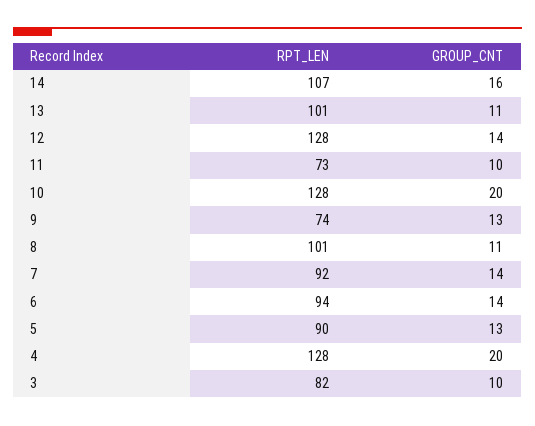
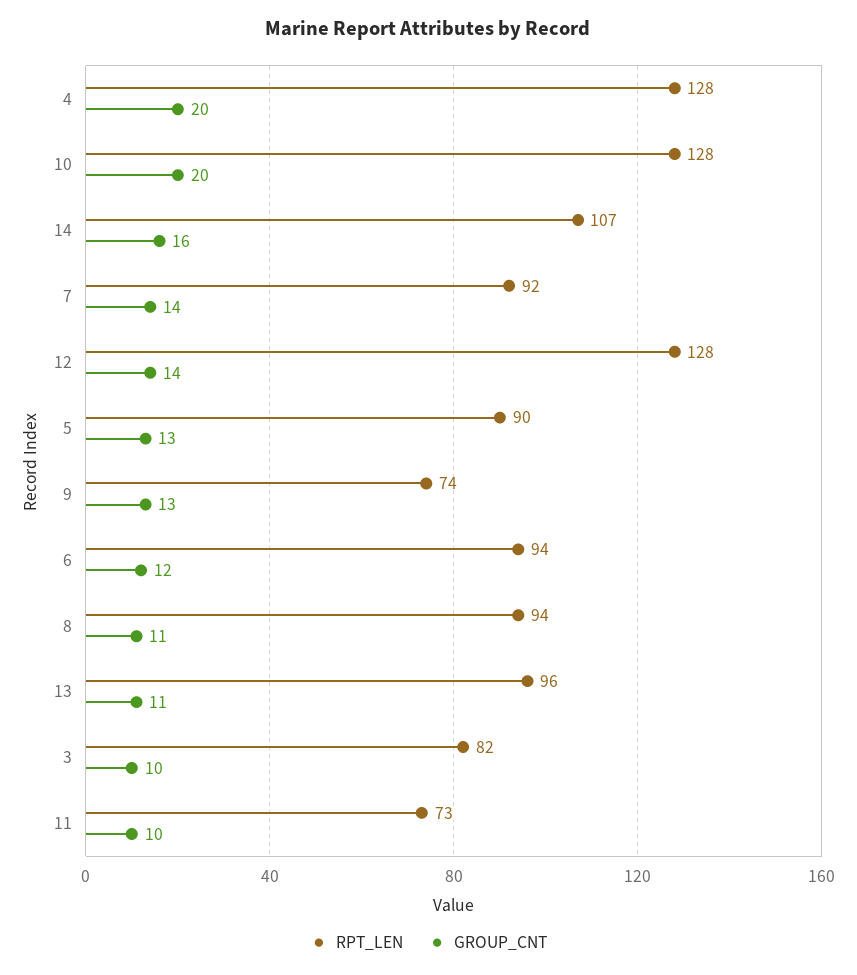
RPT_LEN, 13: 101 -> 96
RPT_LEN, 8: 101 -> 94
GROUP_CNT, 6: 14 -> 12

